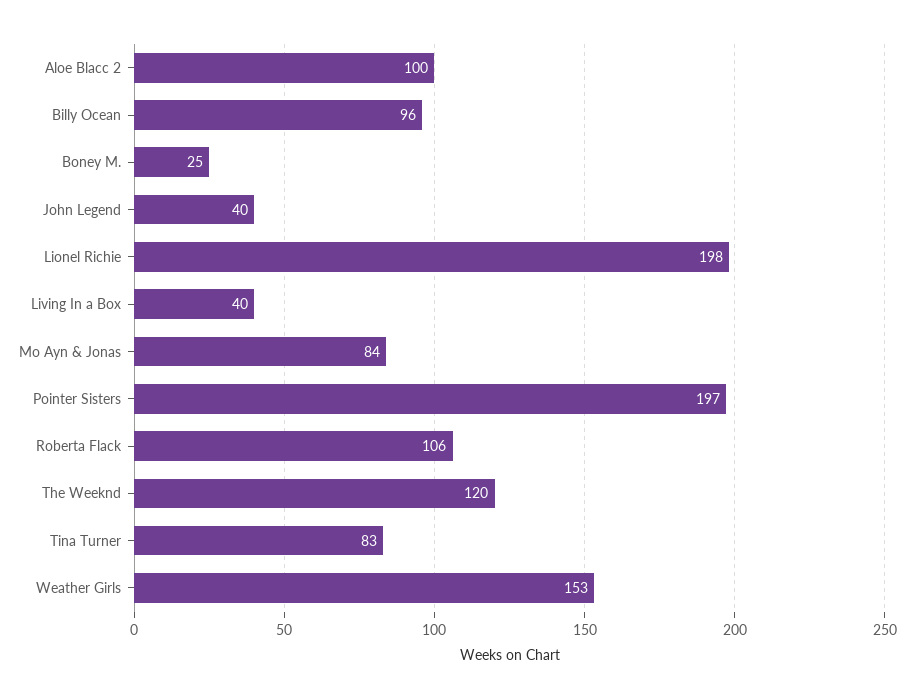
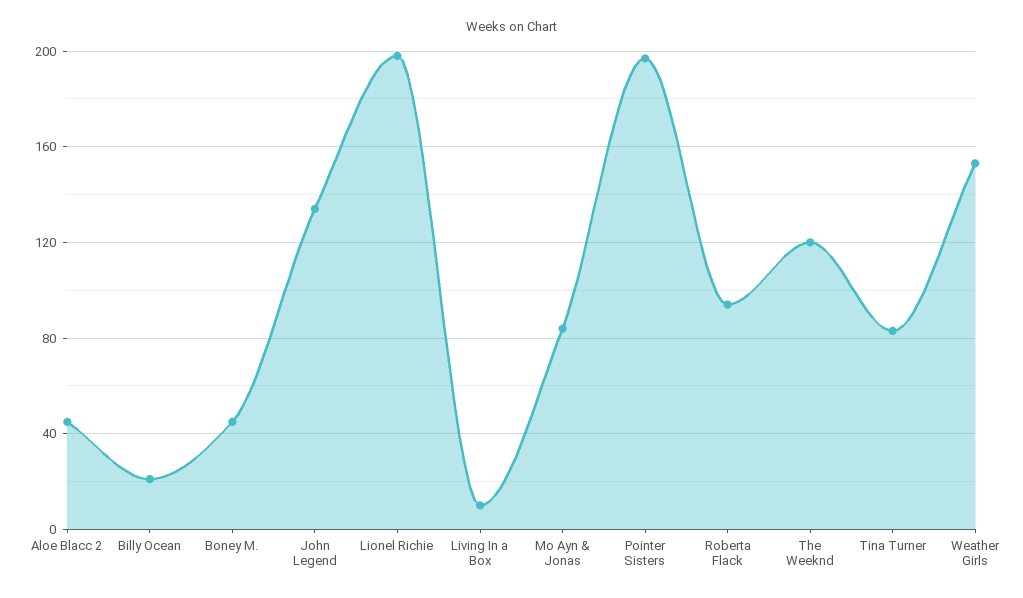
Aloe Blacc 2: 100 -> 45
Billy Ocean: 96 -> 20
Boney M.: 25 -> 45
John Legend: 40 -> 135
Living In a Box: 40 -> 10
Roberta Flack: 106 -> 95

